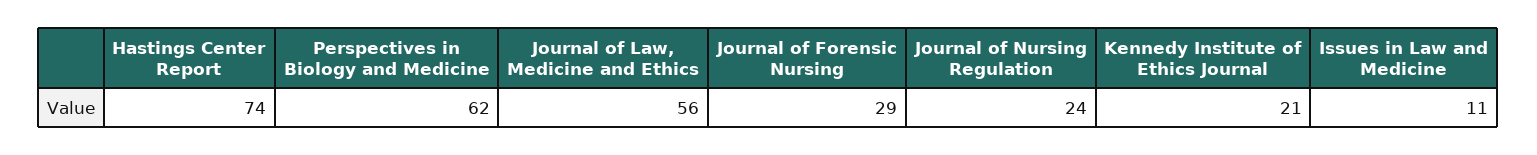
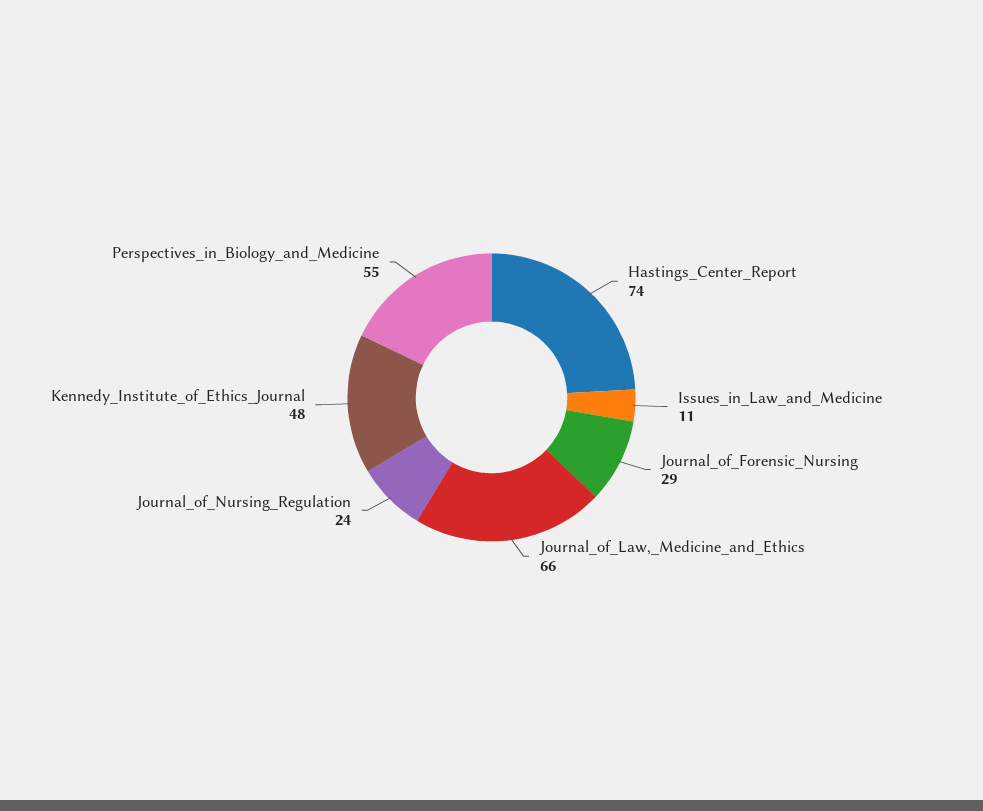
Perspectives in Biology and Medicine: 62 -> 55
Journal of Law, Medicine and Ethics: 56 -> 66
Kennedy Institute of Ethics Journal: 21 -> 48

